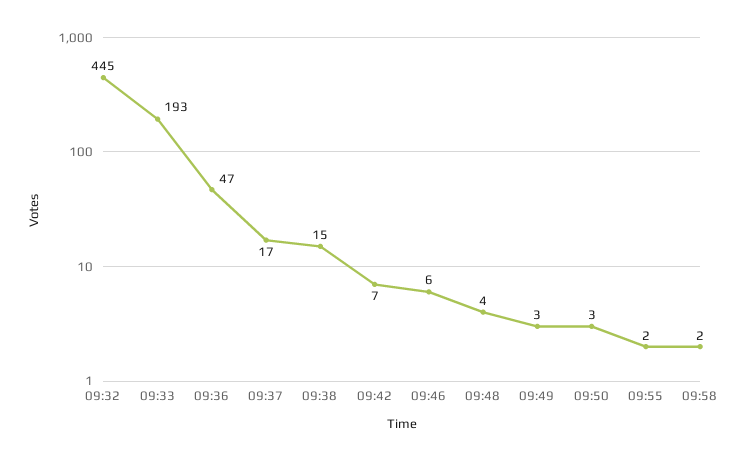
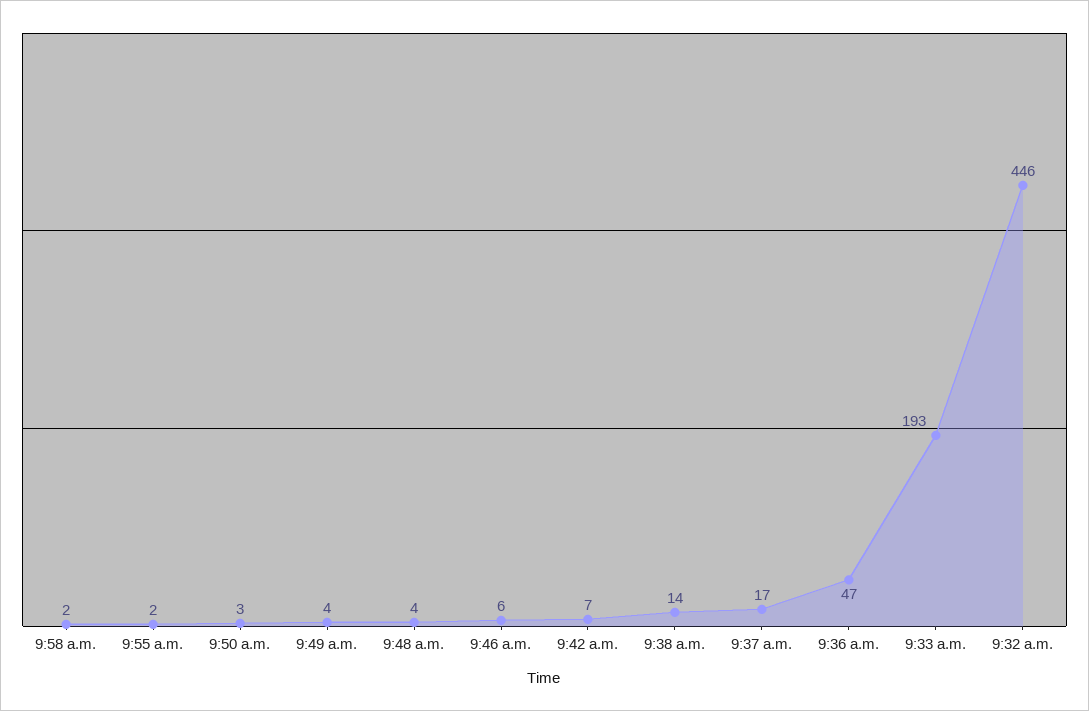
09:32: 445 -> 446
09:38: 15 -> 14
09:49: 3 -> 4

